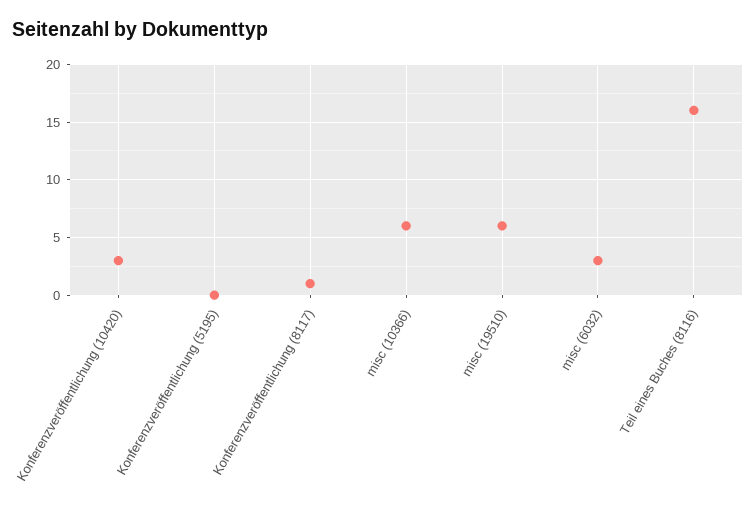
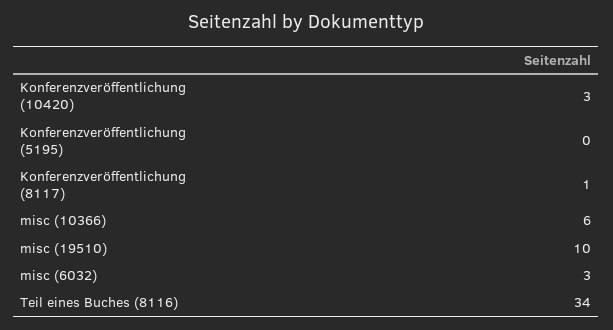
misc (19510): 6 -> 10
Teil eines Buches (8116): 16 -> 34

